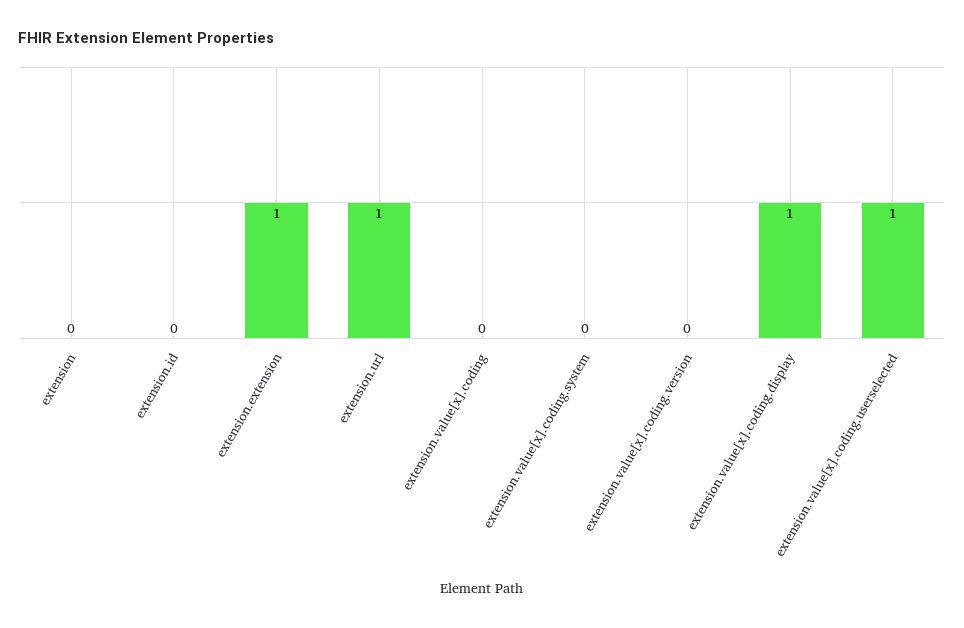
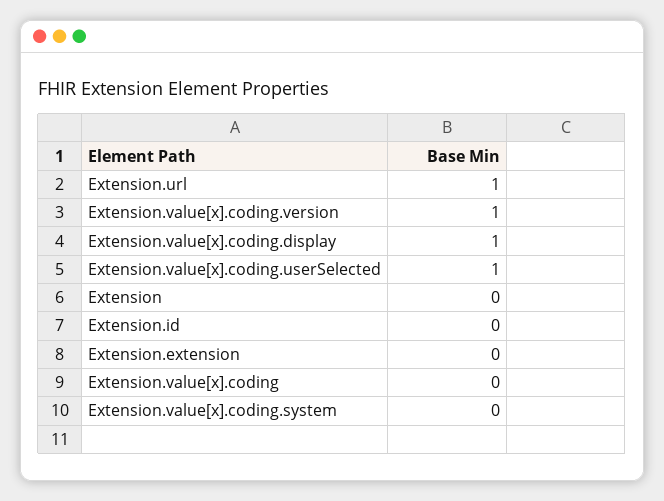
extension.extension: 1 -> 0
extension.value[x].coding.version: 0 -> 1

